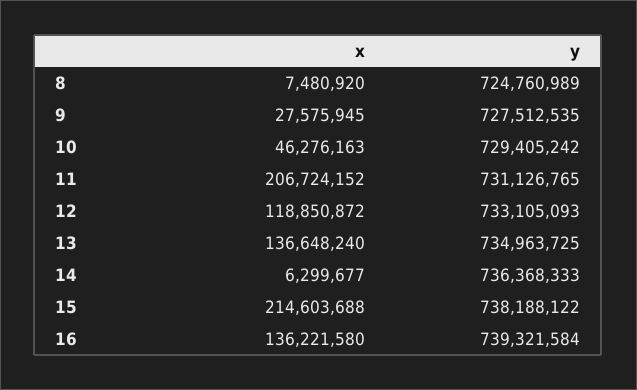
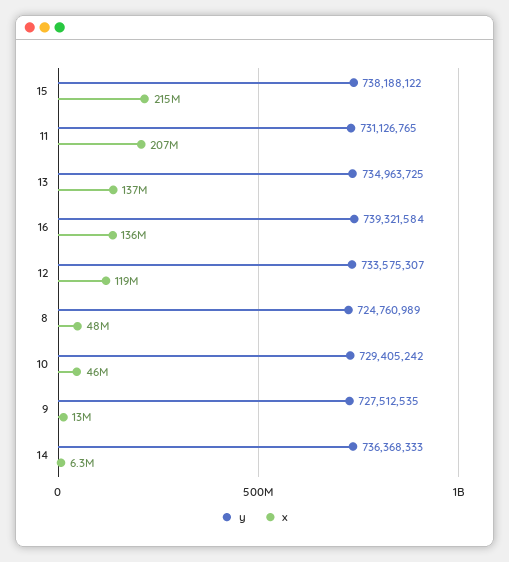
x, 8: 7480920 -> 48000000
x, 9: 27575945 -> 13000000
y, 12: 733105093 -> 733575307

